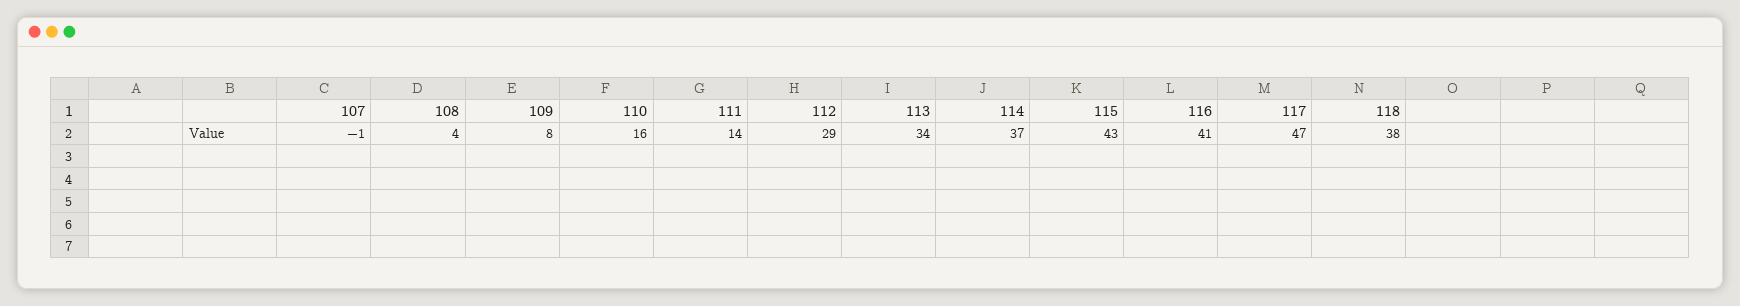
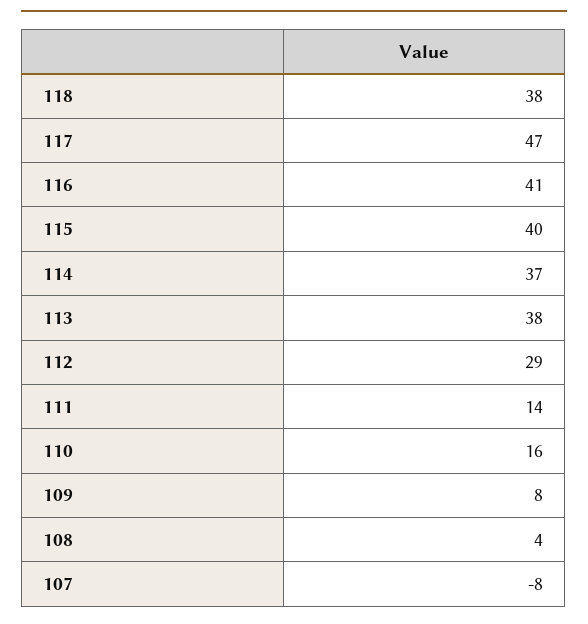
107: -1 -> -8
113: 34 -> 38
115: 43 -> 40

